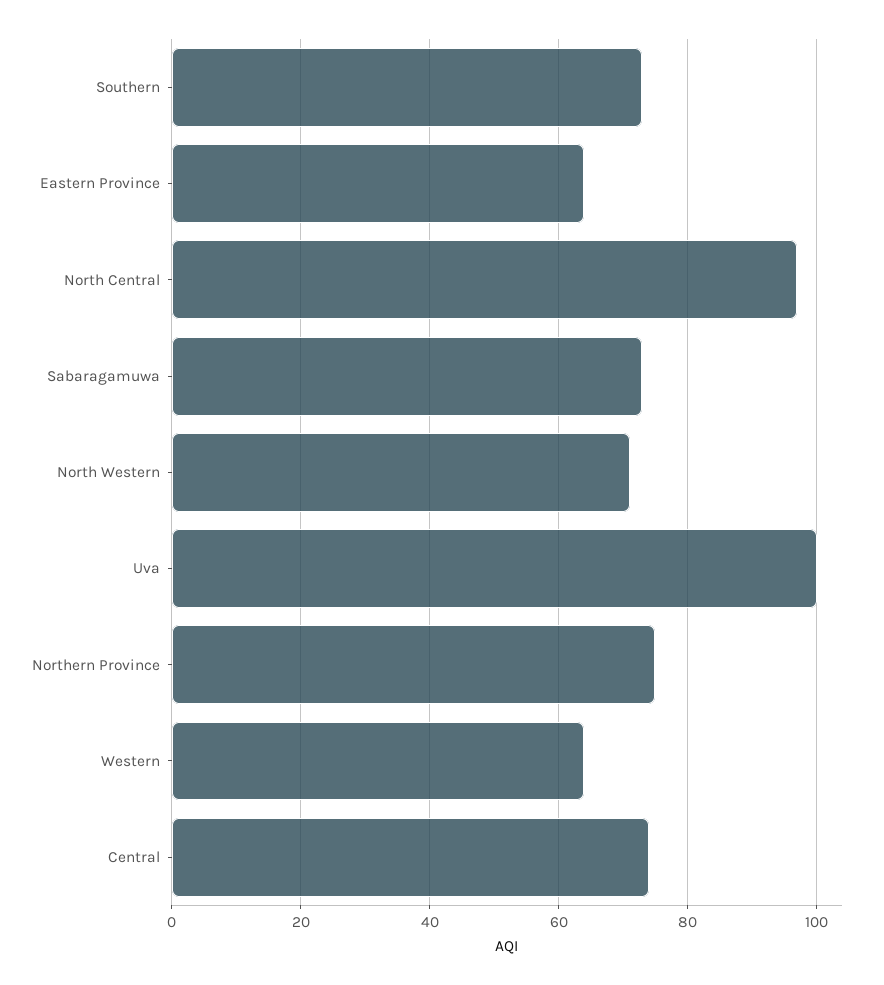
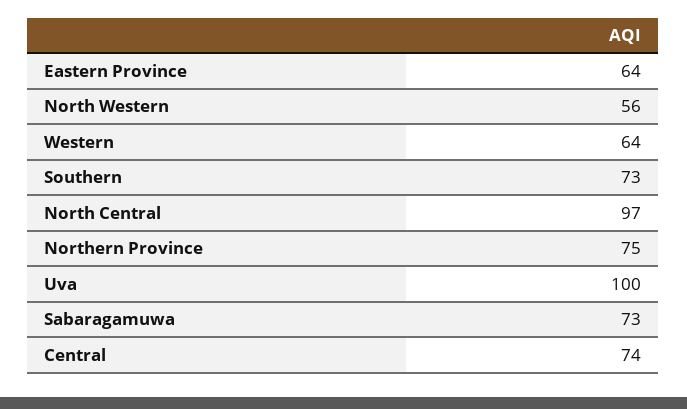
North Western: 70 -> 56

